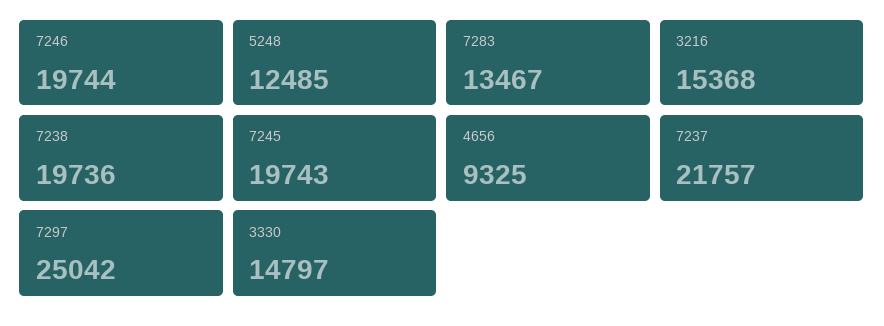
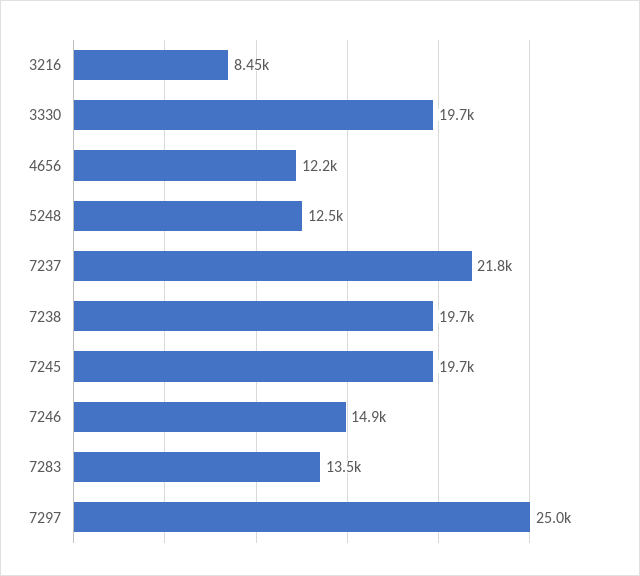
7246: 19744 -> 14900
3216: 15368 -> 8450
4656: 9325 -> 12200
3330: 14797 -> 19700

